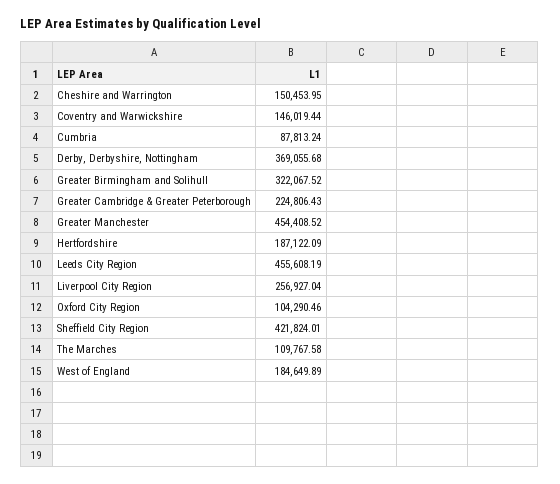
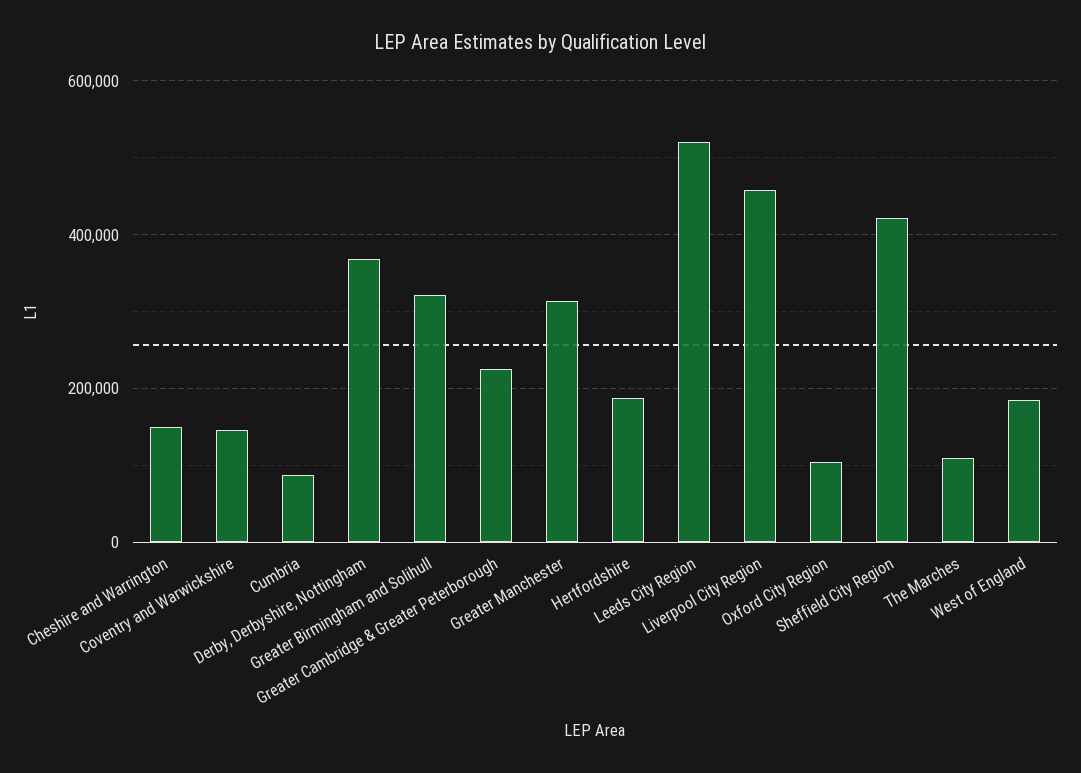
Greater Manchester: 454408.52 -> 320000
Leeds City Region: 455608.19 -> 520000
Liverpool City Region: 256927.04 -> 460000

